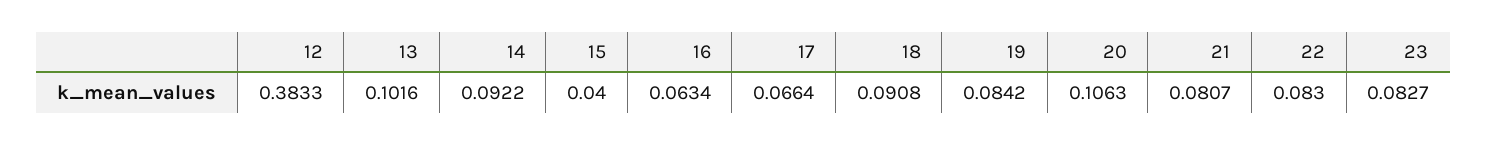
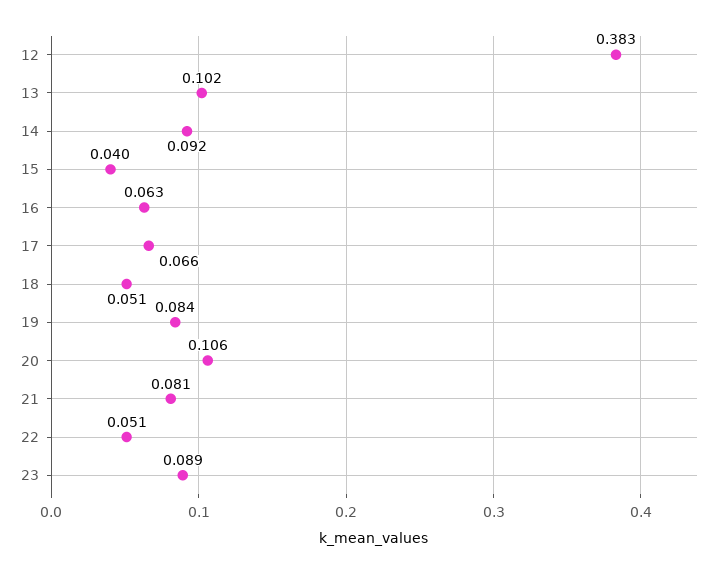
18: 0.0908 -> 0.051
22: 0.083 -> 0.051
23: 0.0827 -> 0.089

